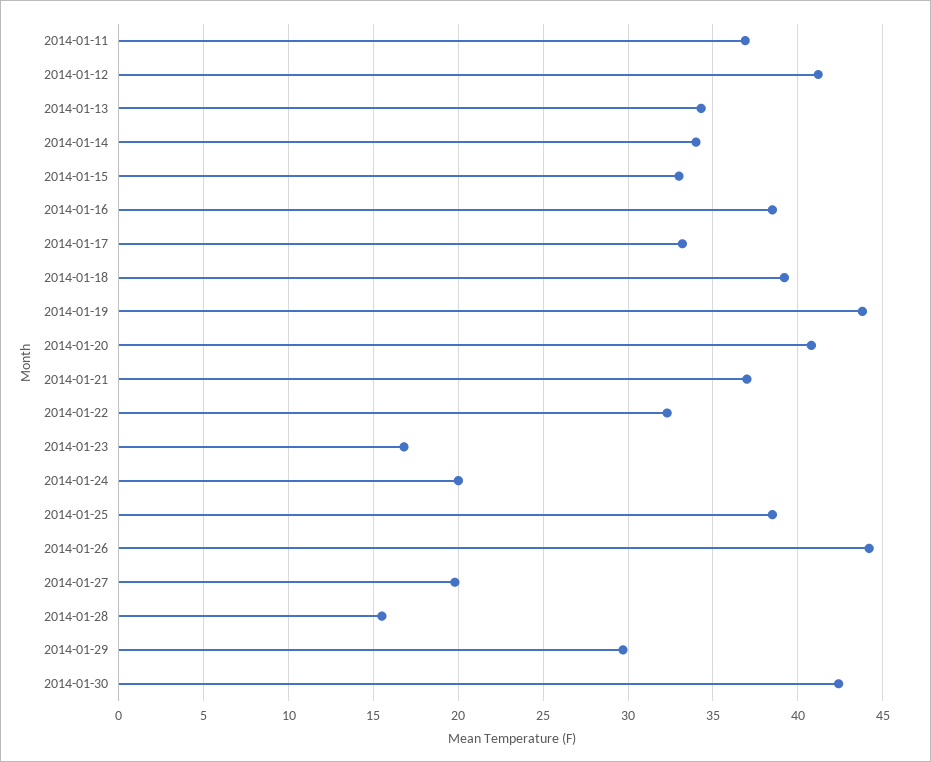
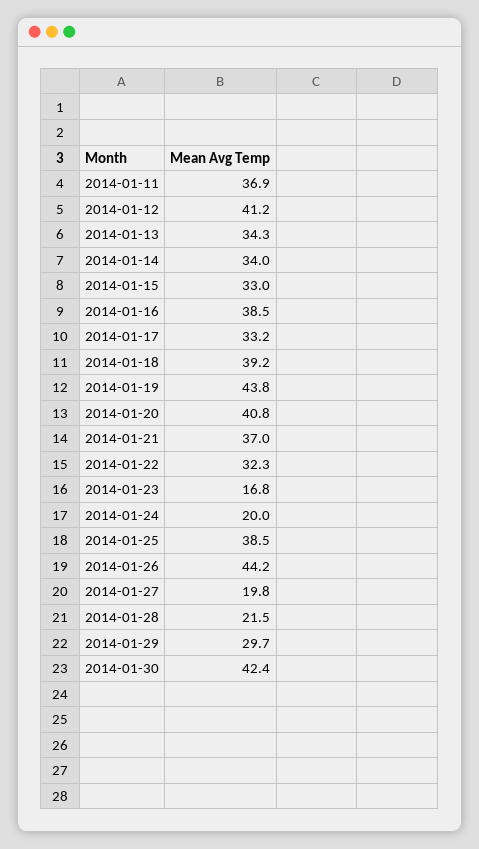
2014-01-28: 15.5 -> 21.5

